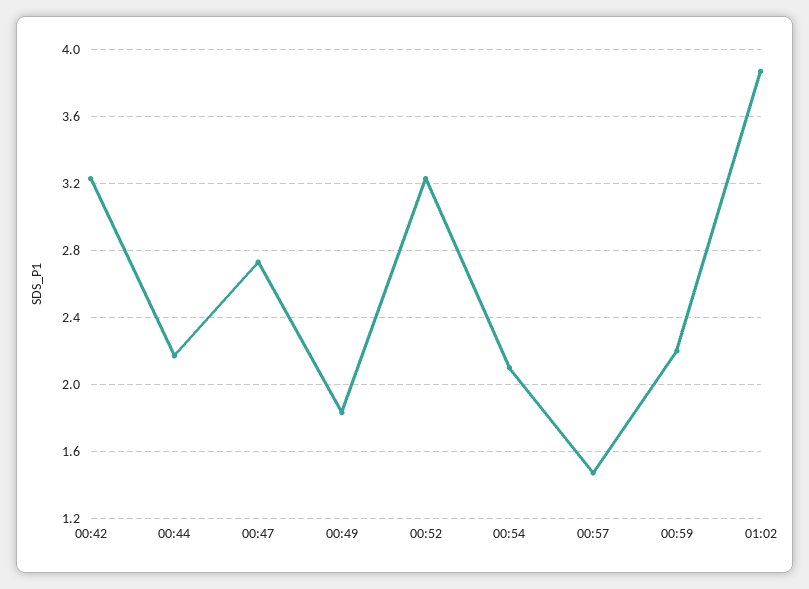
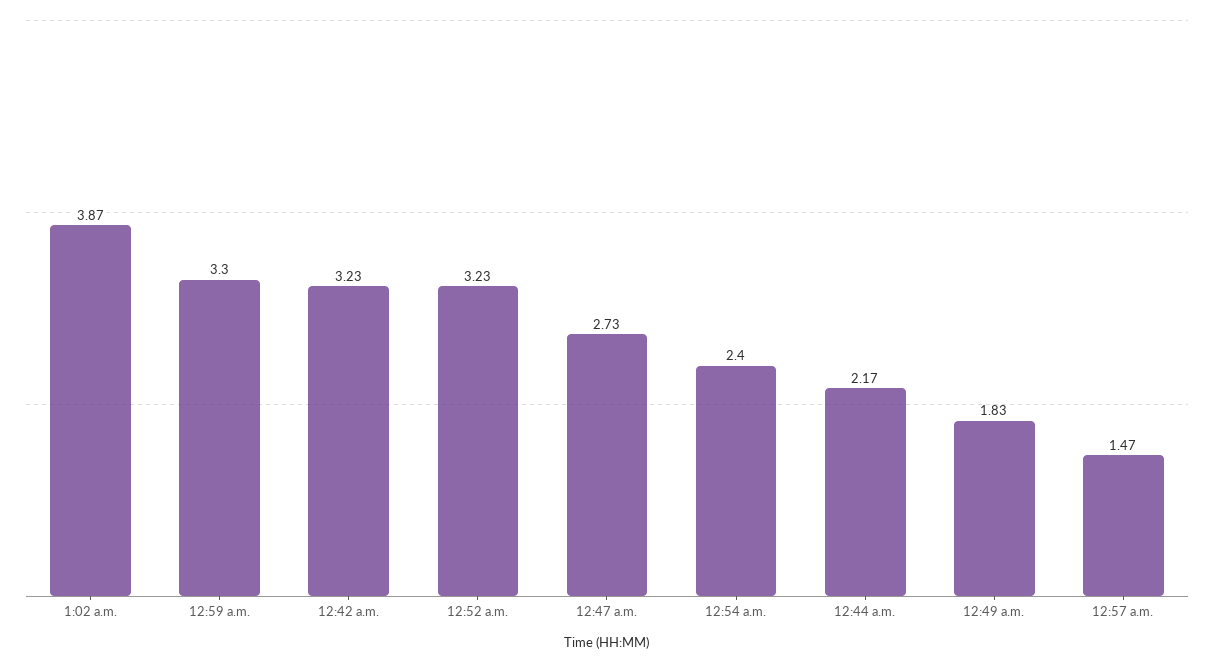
00:54: 2.1 -> 2.4
00:59: 2.2 -> 3.3

